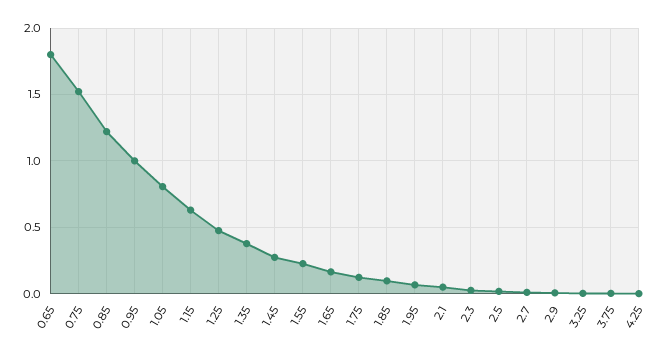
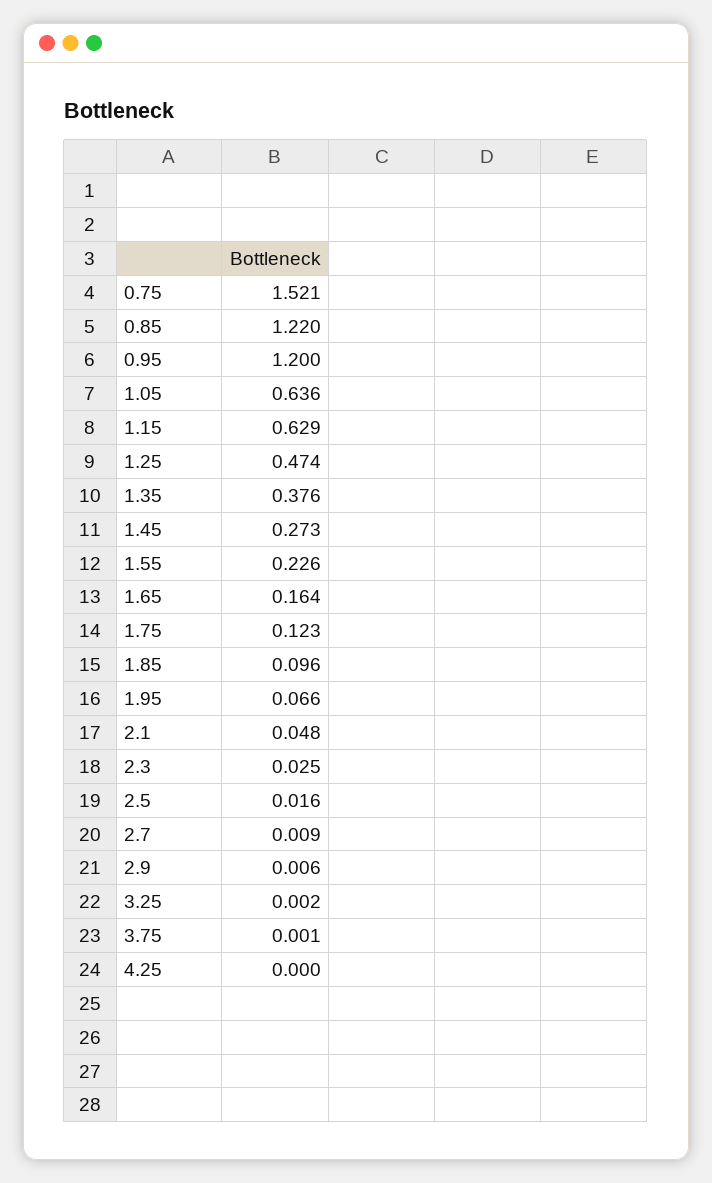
0.65: 1.8 -> none
0.95: 1 -> 1.2
1.05: 0.8 -> 0.636

